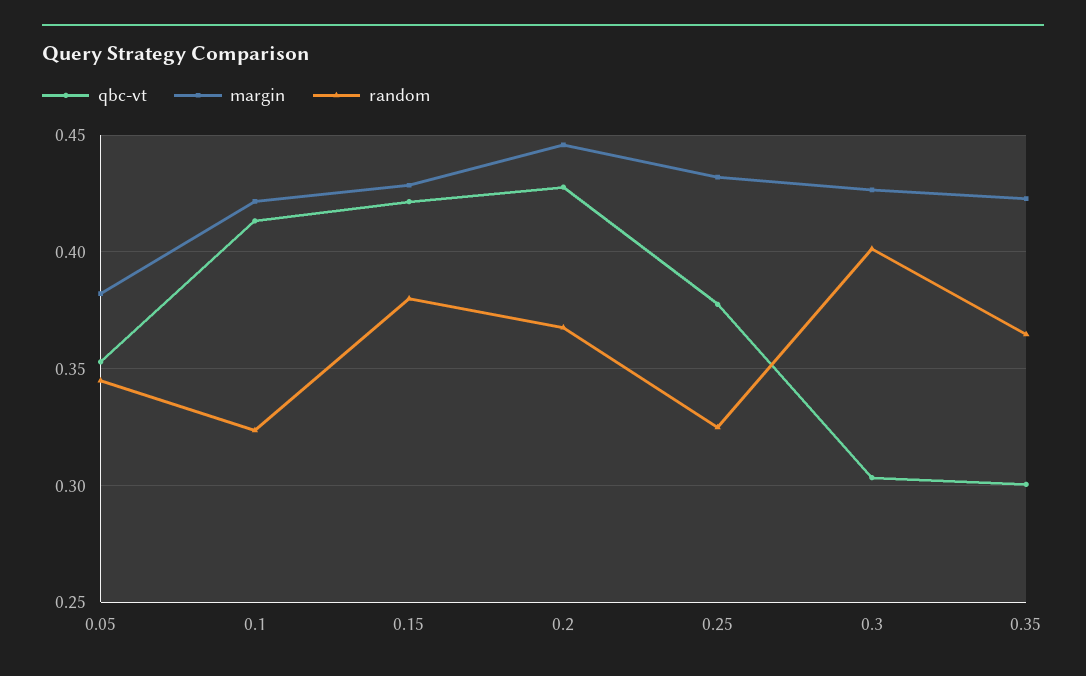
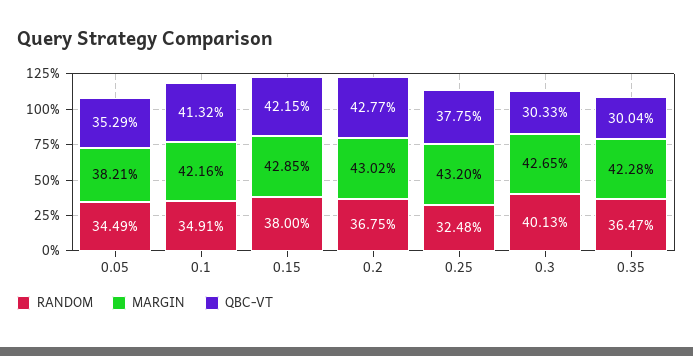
random, 0.1: 0.325 -> 0.3491
margin, 0.2: 0.445 -> 0.4302

